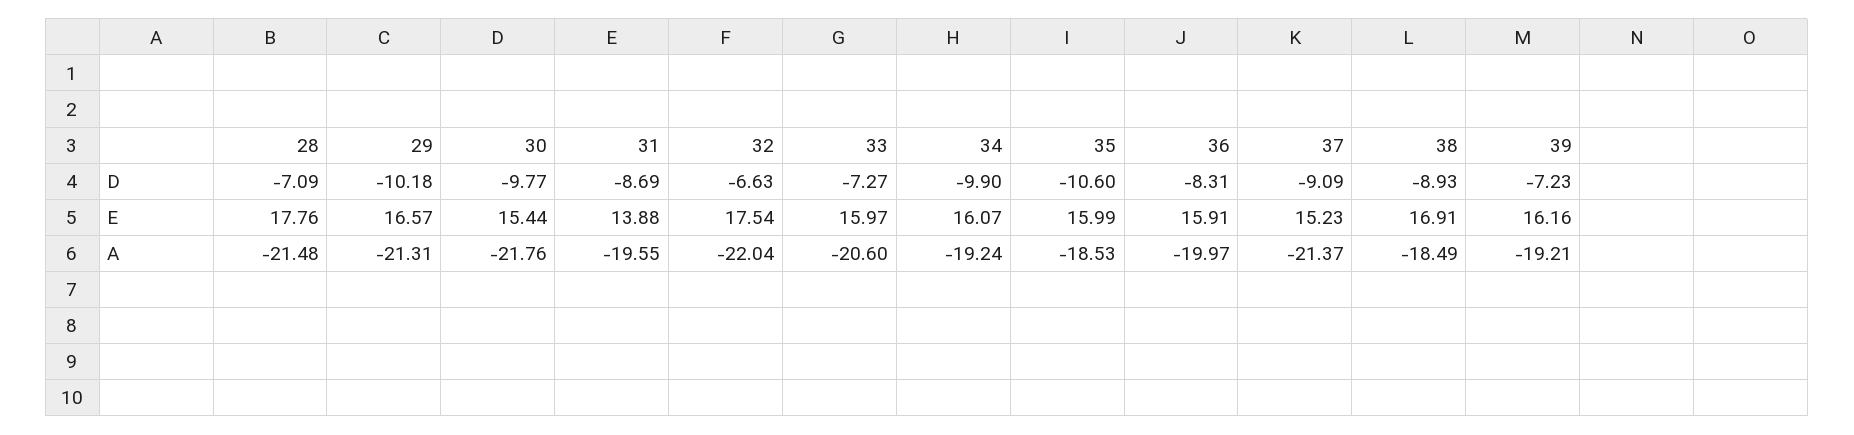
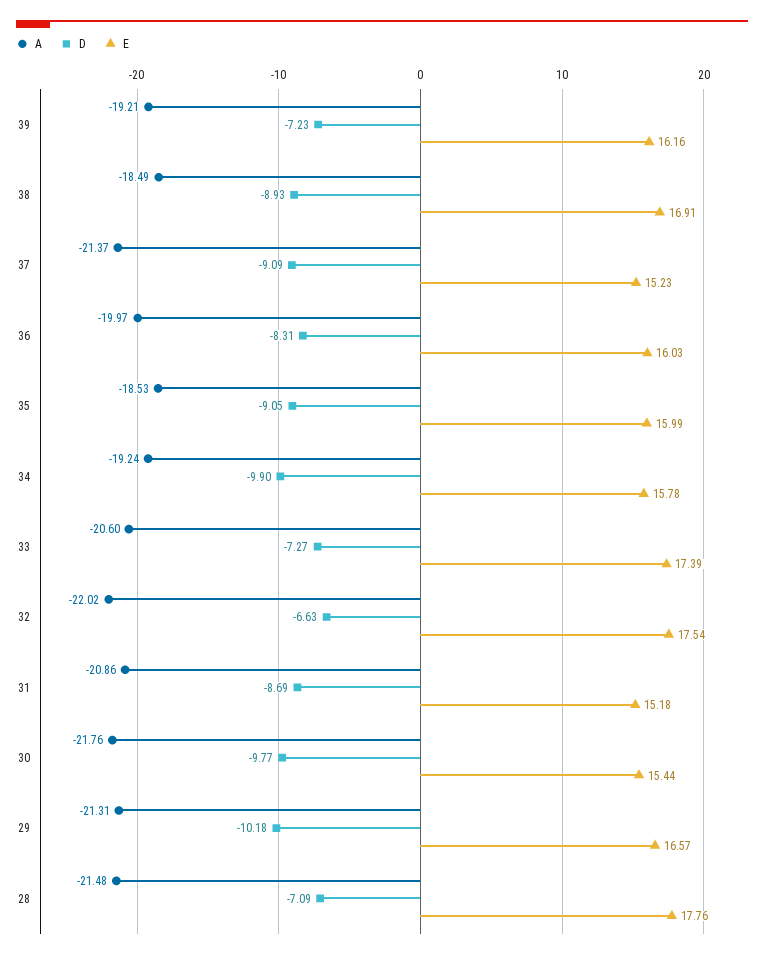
D, 35: -10.6 -> -9.05
E, 31: 13.88 -> 15.18
E, 33: 15.97 -> 17.39
E, 34: 16.07 -> 15.78
E, 36: 15.91 -> 16.03
A, 31: -19.55 -> -20.86
A, 32: -22.04 -> -22.02

